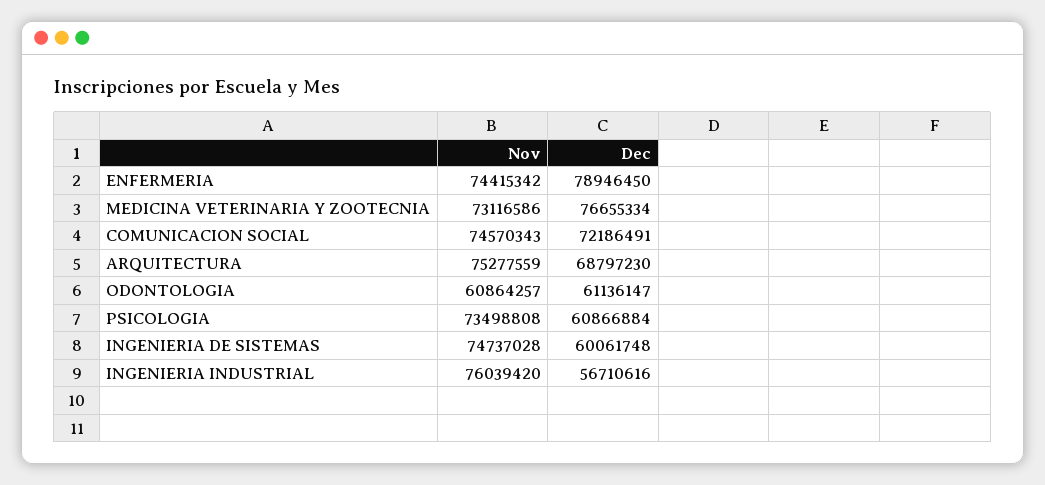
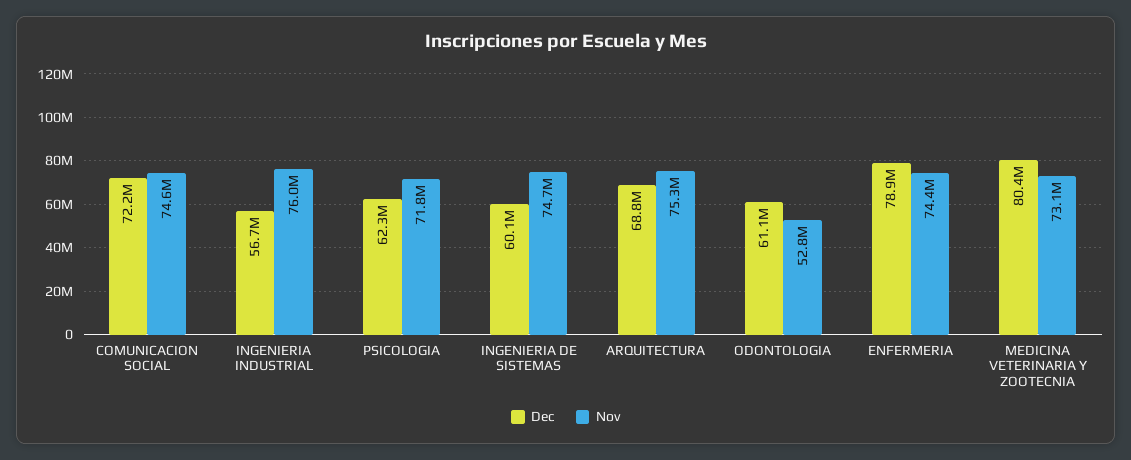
Dec, MEDICINA VETERINARIA Y ZOOTECNIA: 76655334 -> 80400000
Nov, ODONTOLOGIA: 60864257 -> 52800000
Nov, PSICOLOGIA: 73498808 -> 71800000
Dec, PSICOLOGIA: 60866884 -> 62300000

